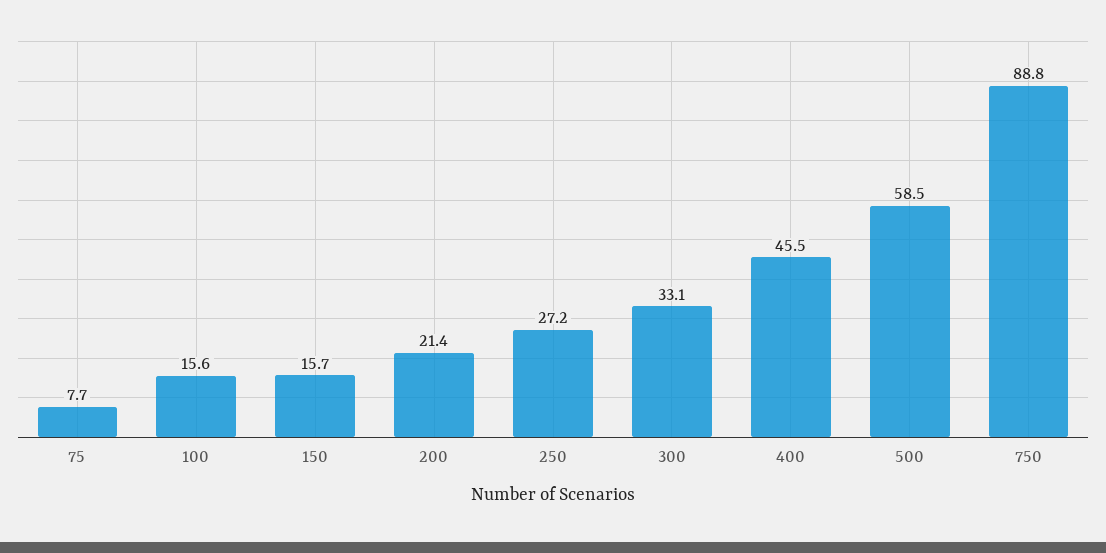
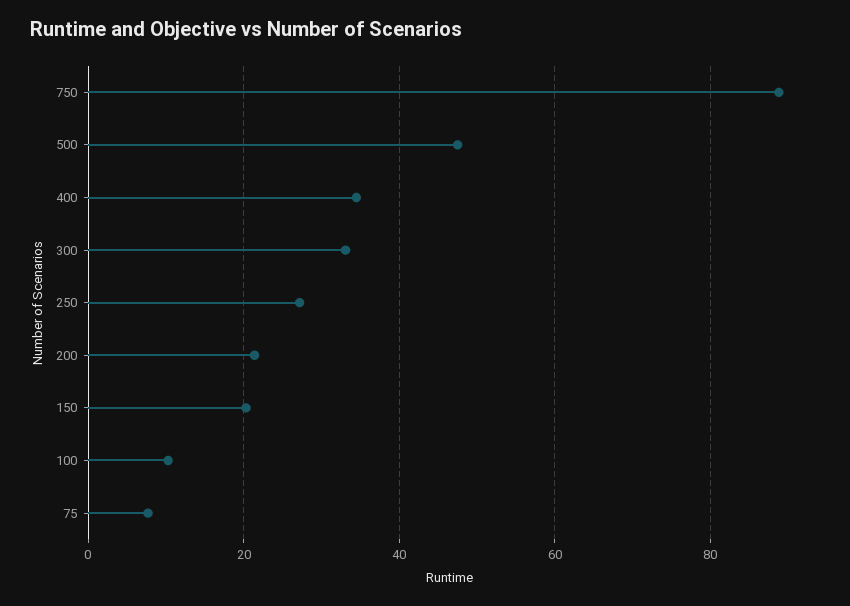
100: 15.6 -> 10
150: 15.7 -> 20
400: 45.5 -> 34
500: 58.5 -> 48

